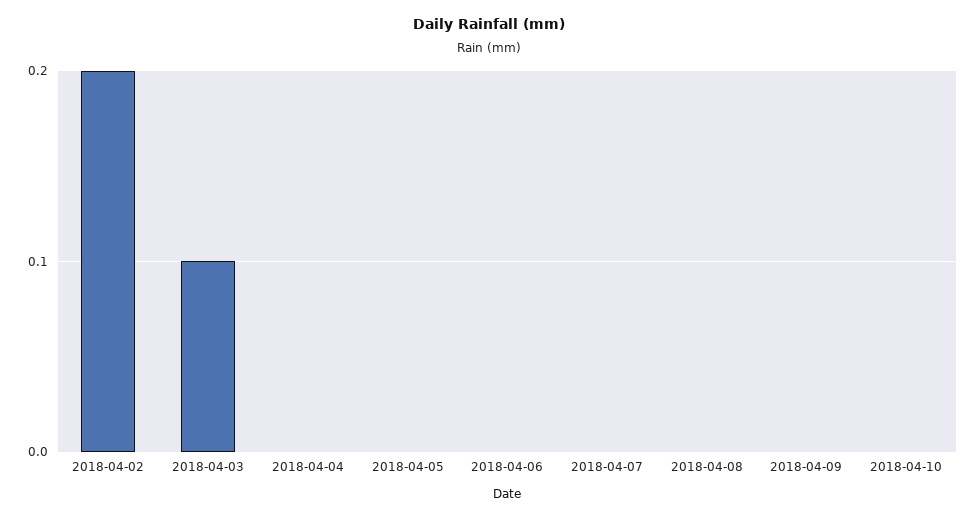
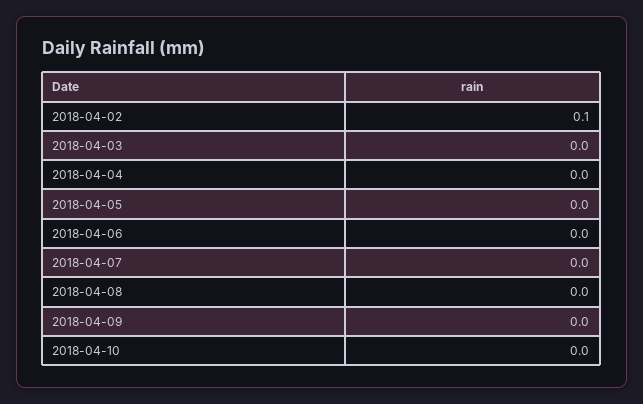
2018-04-02: 0.2 -> 0.1
2018-04-03: 0.1 -> 0

